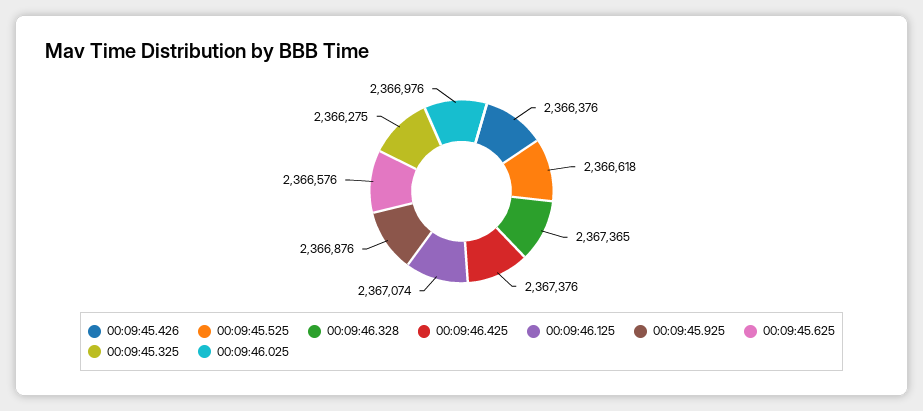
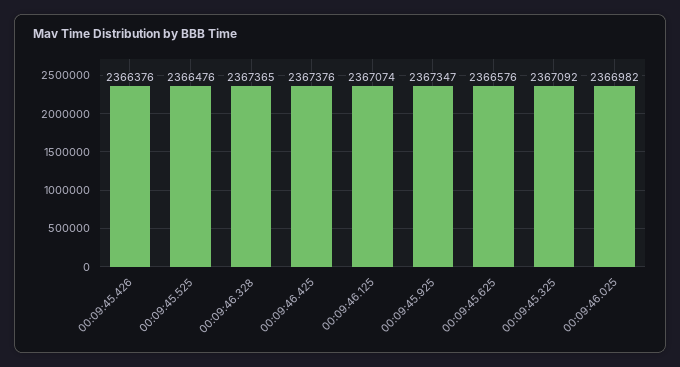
00:09:45.525: 2366618 -> 2366476
00:09:45.925: 2366876 -> 2367347
00:09:45.325: 2366275 -> 2367092
00:09:46.025: 2366976 -> 2366982

